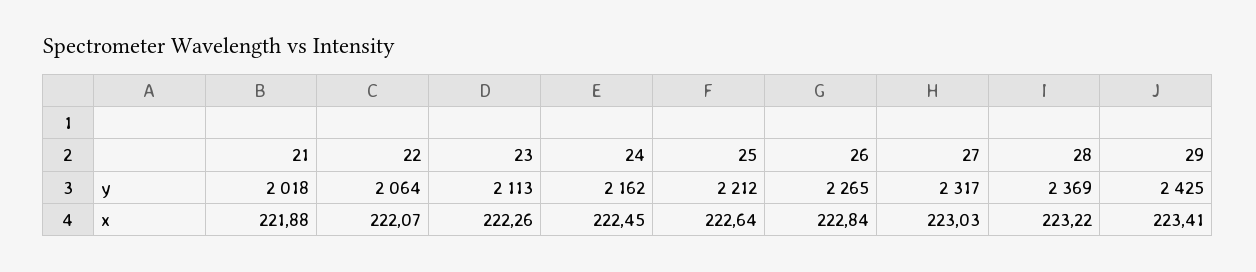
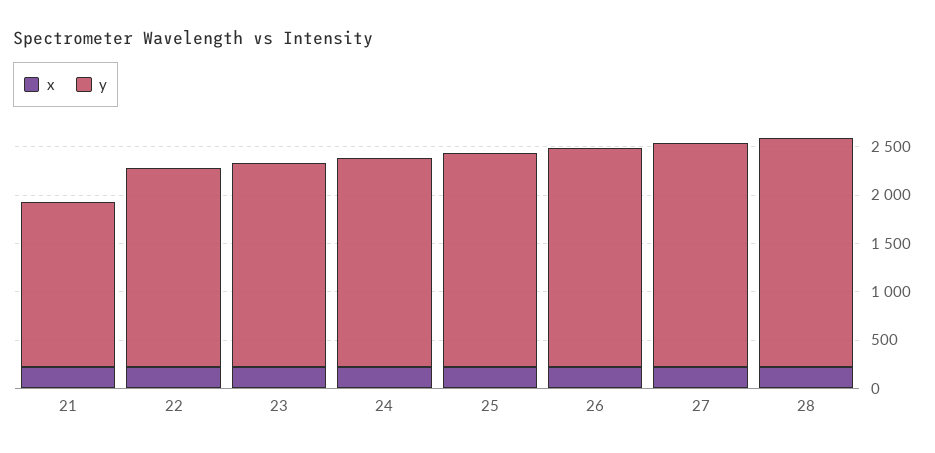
y, 21: 2018 -> 1700
y, 29: 2425 -> none
x, 29: 223.41 -> none

